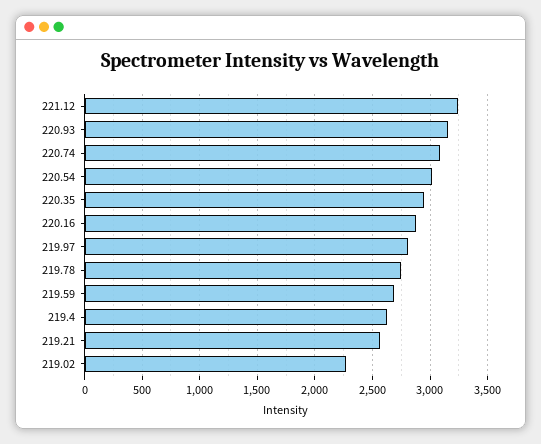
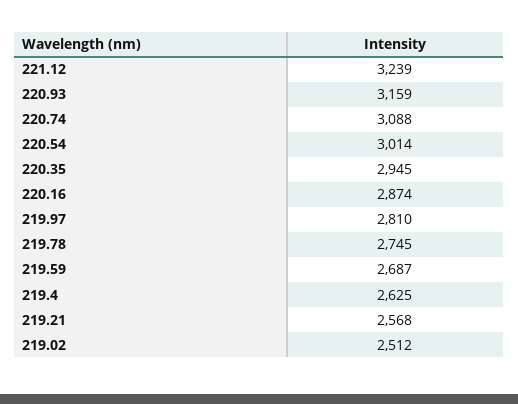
219.02: 2300 -> 2512

